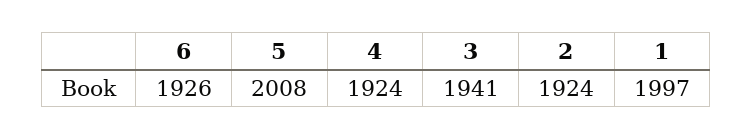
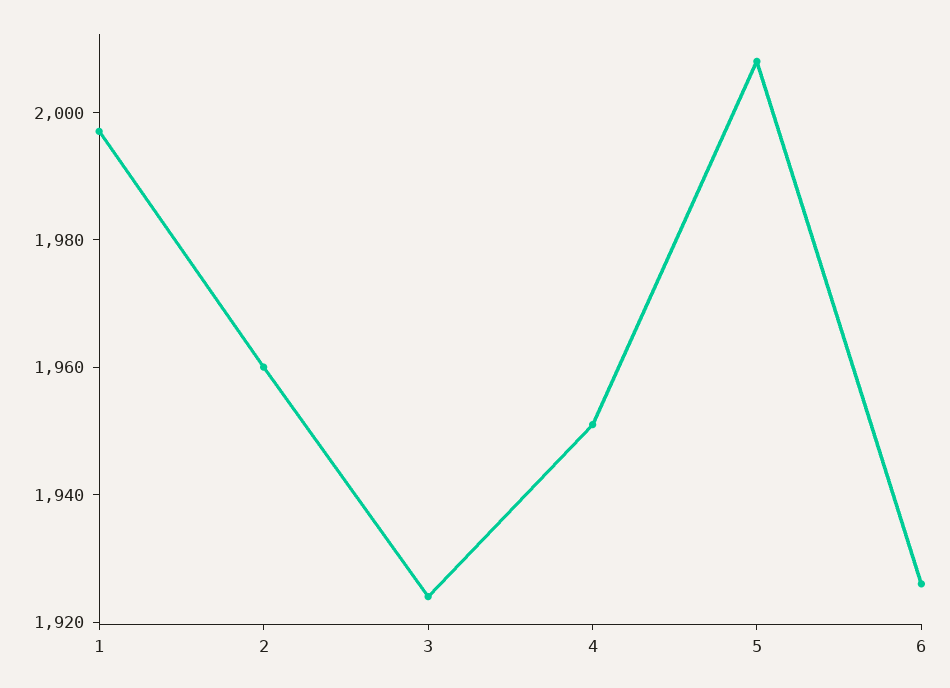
4: 1924 -> 1950
3: 1941 -> 1925
2: 1924 -> 1960

